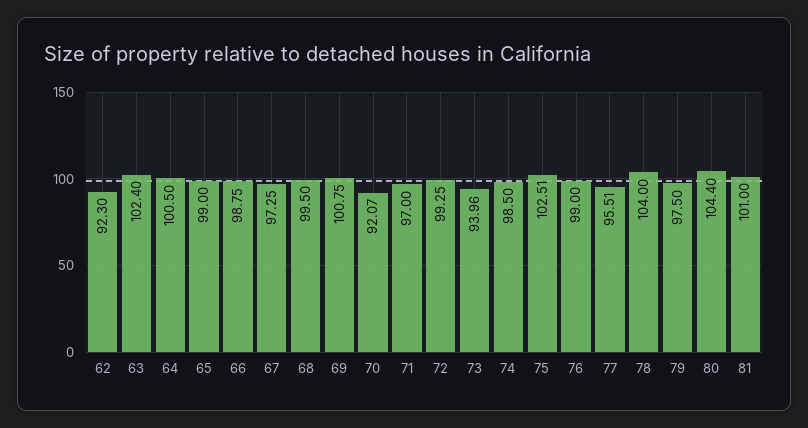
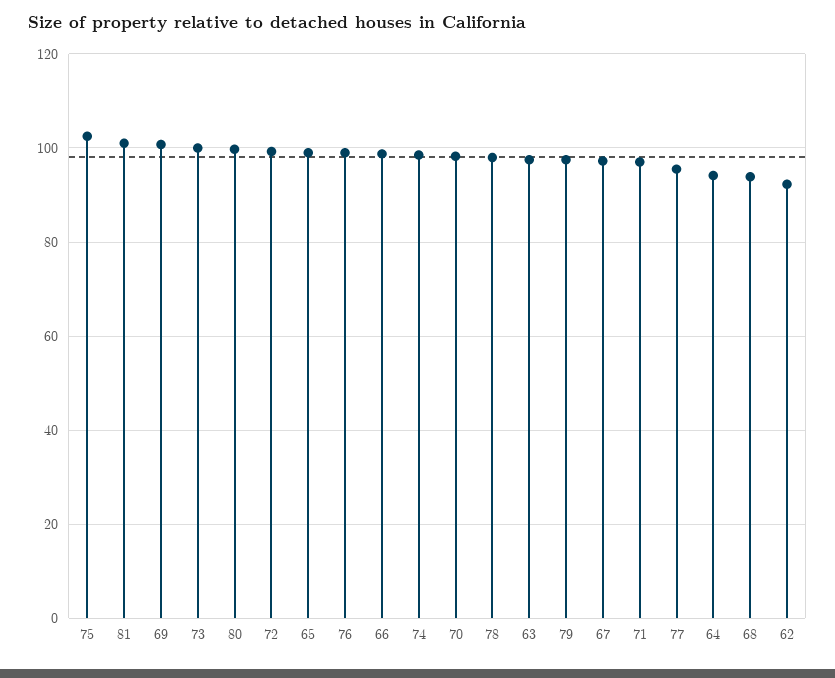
63: 102.4 -> 98
64: 100.5 -> 94
68: 99.5 -> 94
70: 92.07 -> 98
73: 93.96 -> 100
78: 104 -> 98
80: 104.4 -> 100

